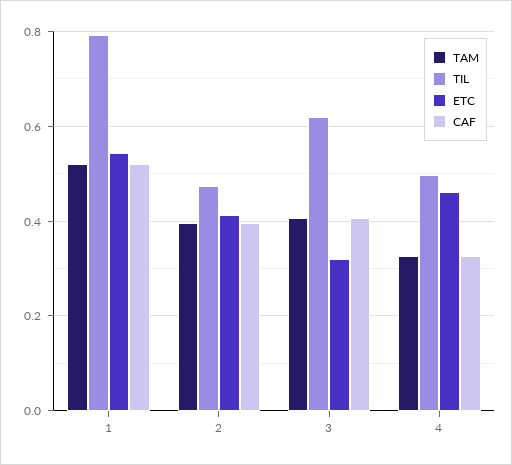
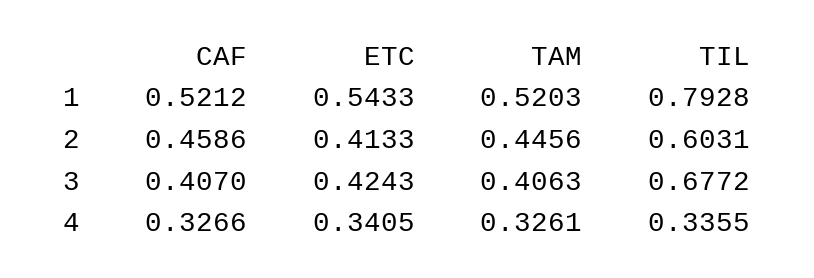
TAM, 2: 0.4 -> 0.4456
TIL, 2: 0.48 -> 0.6031
CAF, 2: 0.4 -> 0.4586
TIL, 3: 0.62 -> 0.6772
ETC, 3: 0.32 -> 0.4243
TIL, 4: 0.5 -> 0.3355
ETC, 4: 0.46 -> 0.3405

